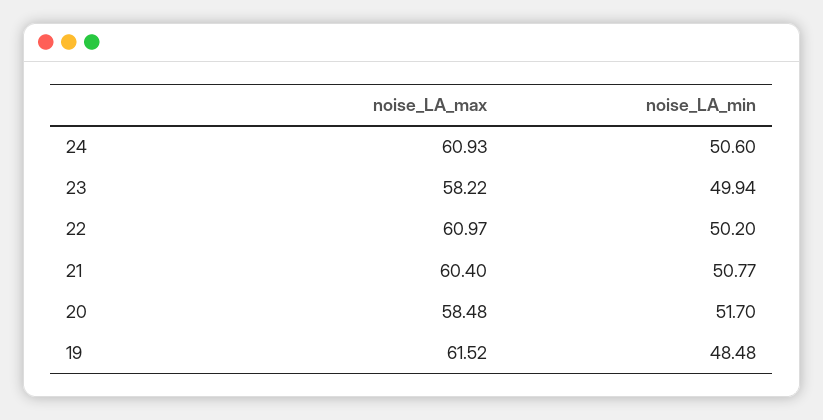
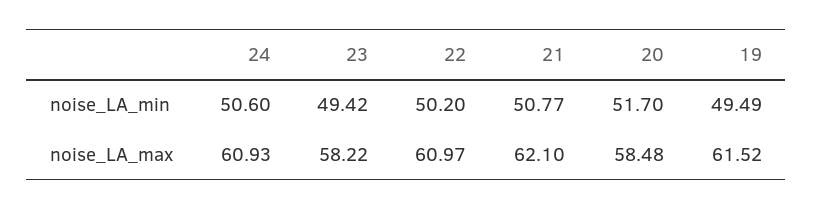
noise_LA_min, 23: 49.94 -> 49.42
noise_LA_max, 21: 60.4 -> 62.1
noise_LA_min, 19: 48.48 -> 49.49

